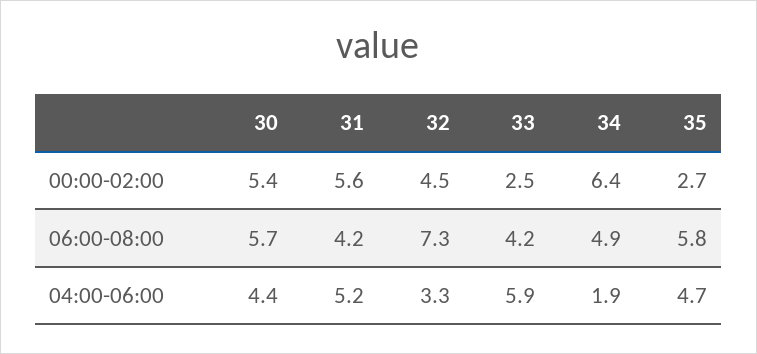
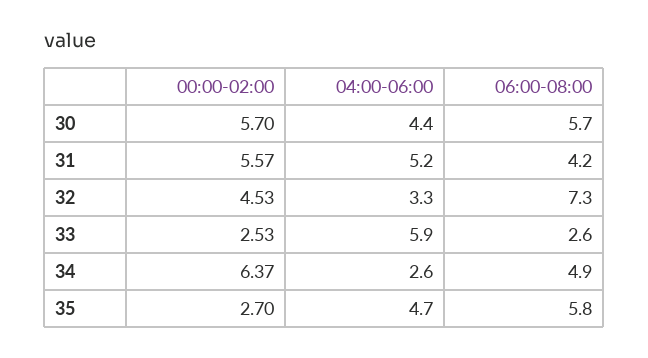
30, 00:00-02:00: 5.4 -> 5.7
33, 06:00-08:00: 4.2 -> 2.6
34, 04:00-06:00: 1.9 -> 2.6

